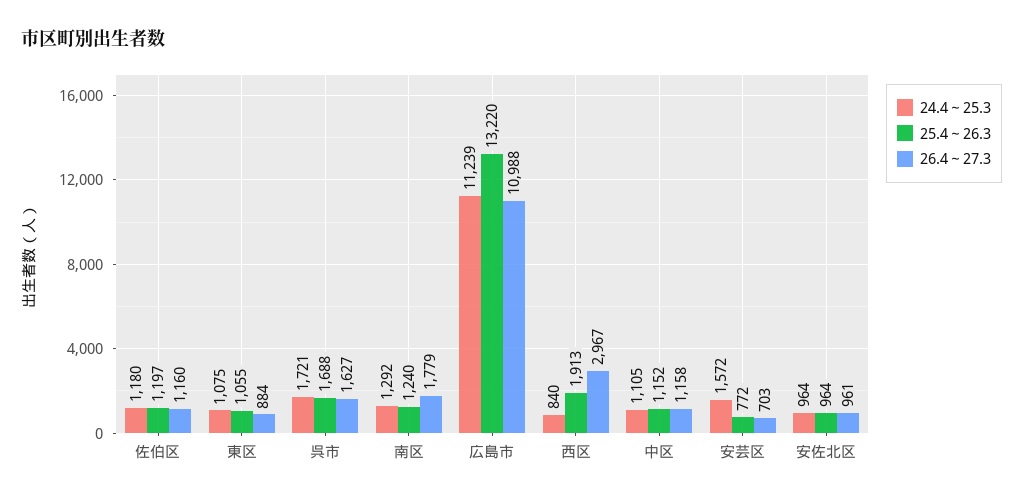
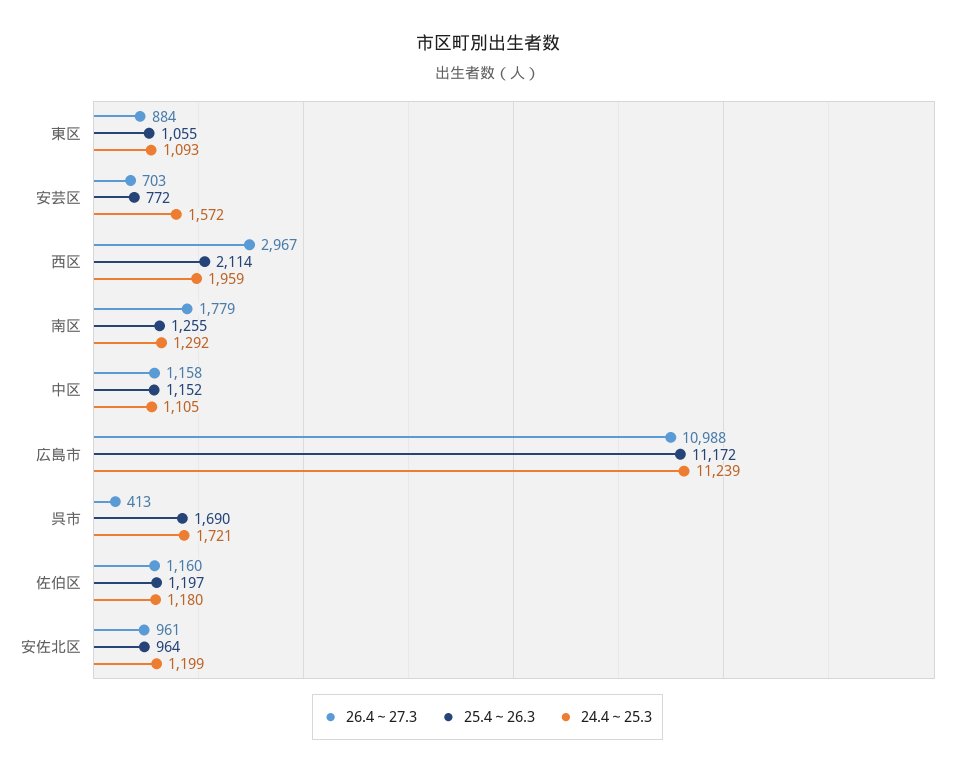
24.4～25.3, 東区: 1075 -> 1093
25.4～26.3, 呉市: 1688 -> 1690
26.4～27.3, 呉市: 1627 -> 413
25.4～26.3, 南区: 1240 -> 1255
25.4～26.3, 広島市: 13220 -> 11172
24.4～25.3, 西区: 840 -> 1959
25.4～26.3, 西区: 1913 -> 2114
24.4～25.3, 安佐北区: 964 -> 1199

